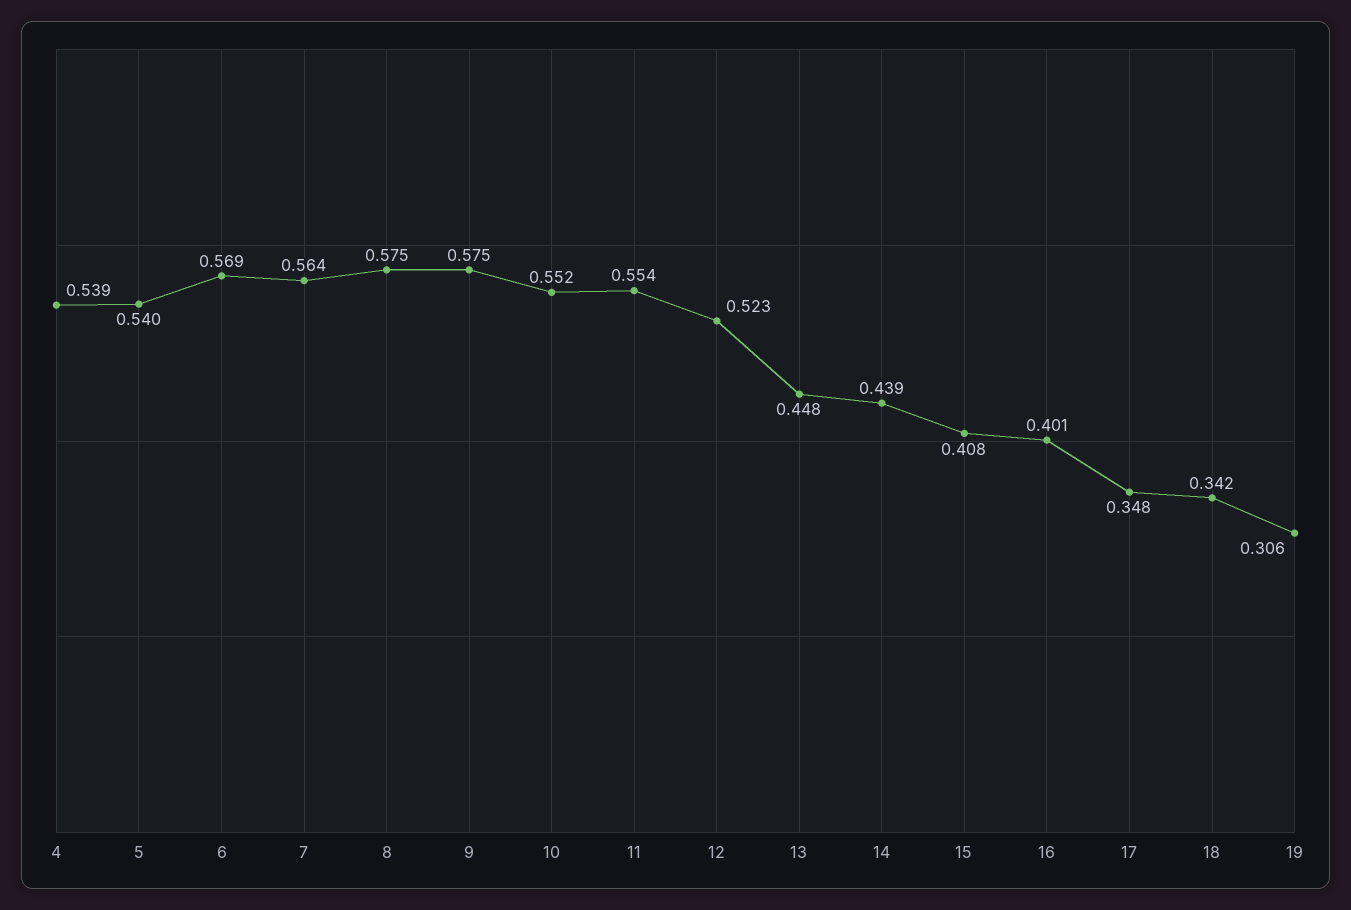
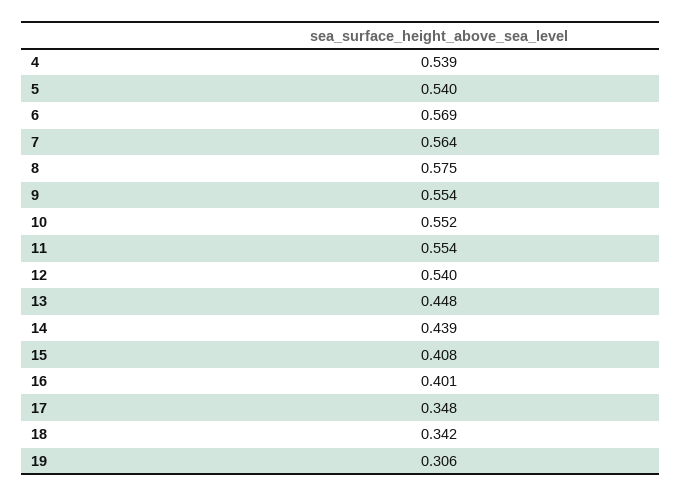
9: 0.575 -> 0.554
12: 0.523 -> 0.54

